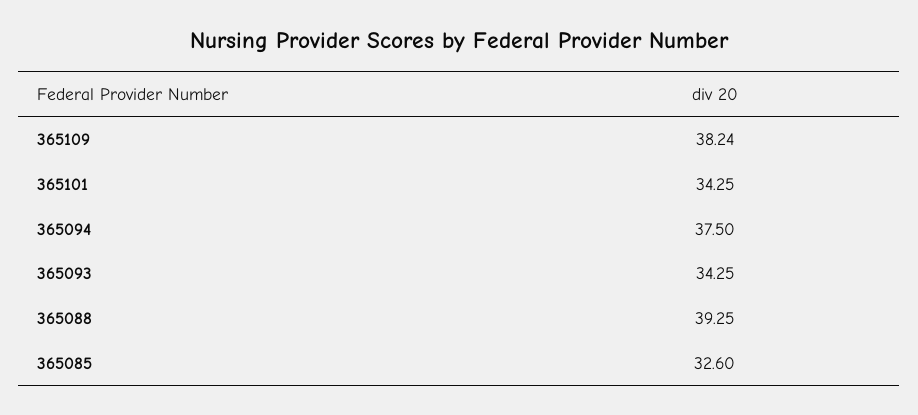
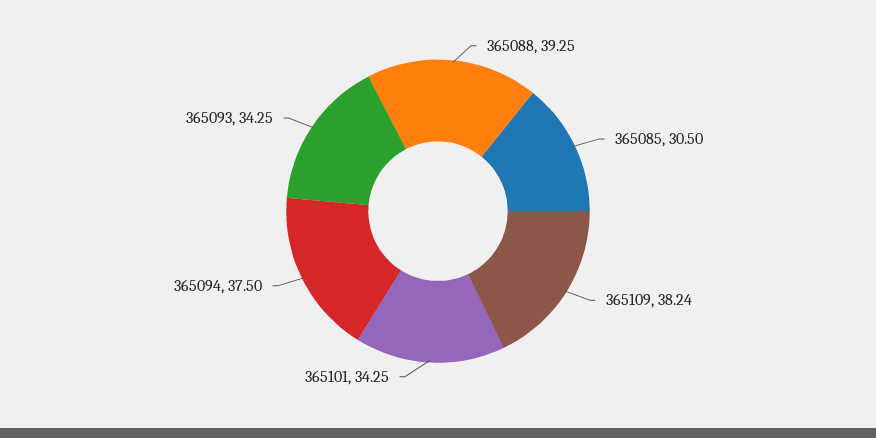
365085: 32.6 -> 30.5

